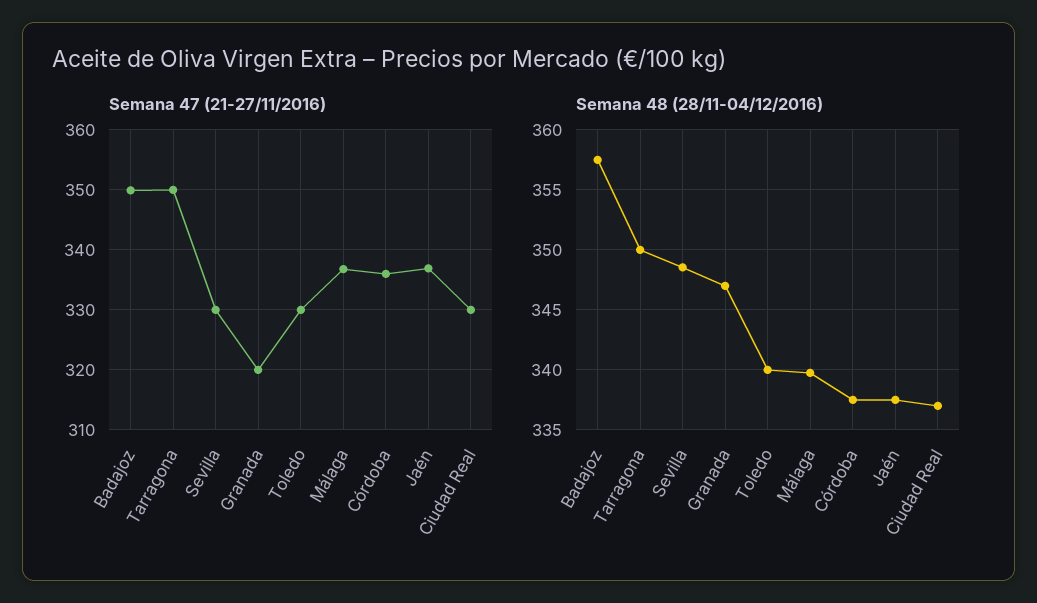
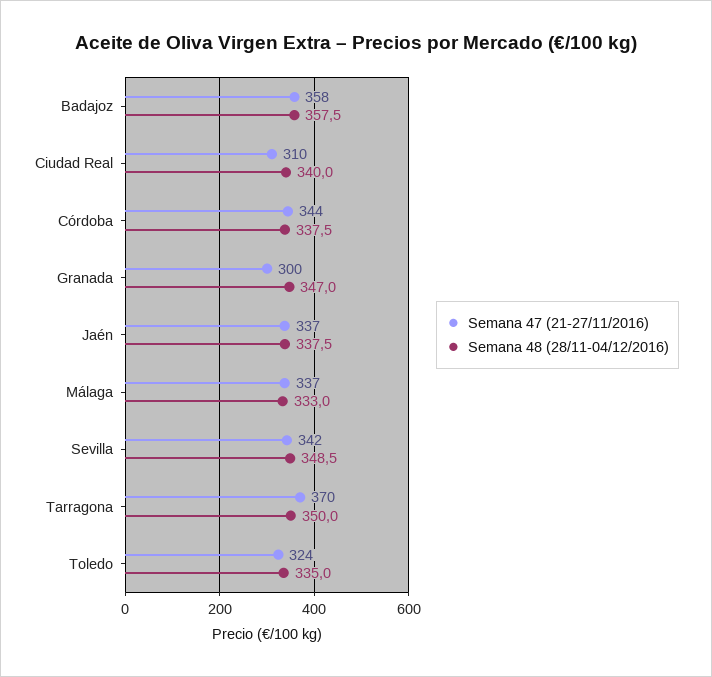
Semana 47 (21-27/11/2016), Badajoz: 350 -> 358
Semana 47 (21-27/11/2016), Tarragona: 350 -> 370
Semana 47 (21-27/11/2016), Sevilla: 330 -> 342
Semana 47 (21-27/11/2016), Granada: 320 -> 300
Semana 47 (21-27/11/2016), Toledo: 330 -> 324
Semana 47 (21-27/11/2016), Córdoba: 336 -> 344
Semana 47 (21-27/11/2016), Ciudad Real: 330 -> 310
Semana 48 (28/11-04/12/2016), Toledo: 340 -> 335
Semana 48 (28/11-04/12/2016), Málaga: 340 -> 333
Semana 48 (28/11-04/12/2016), Ciudad Real: 337 -> 340

